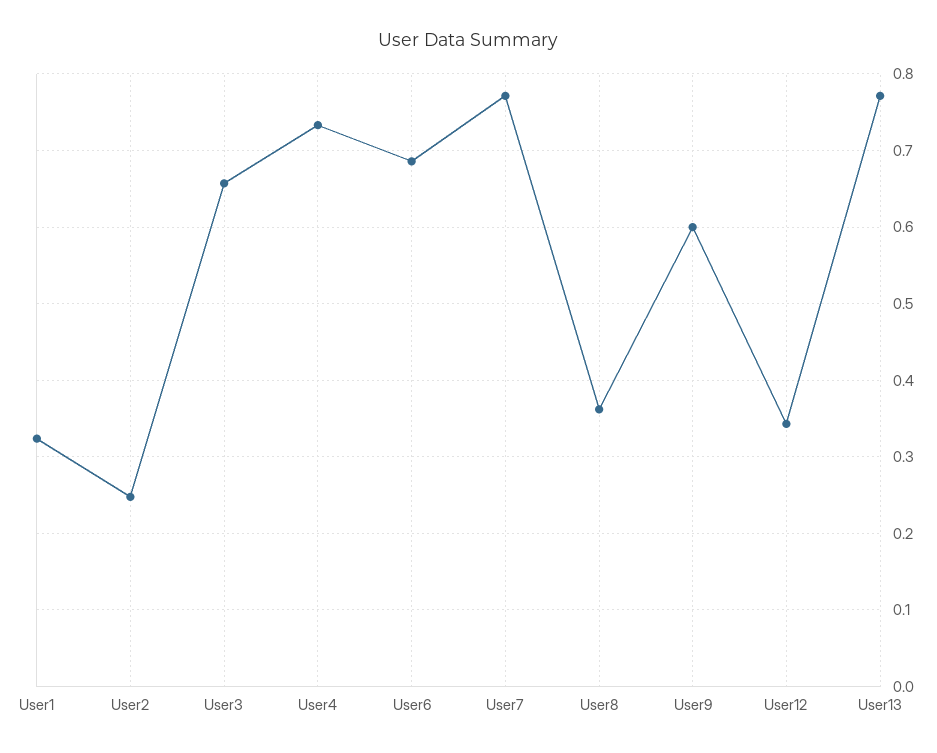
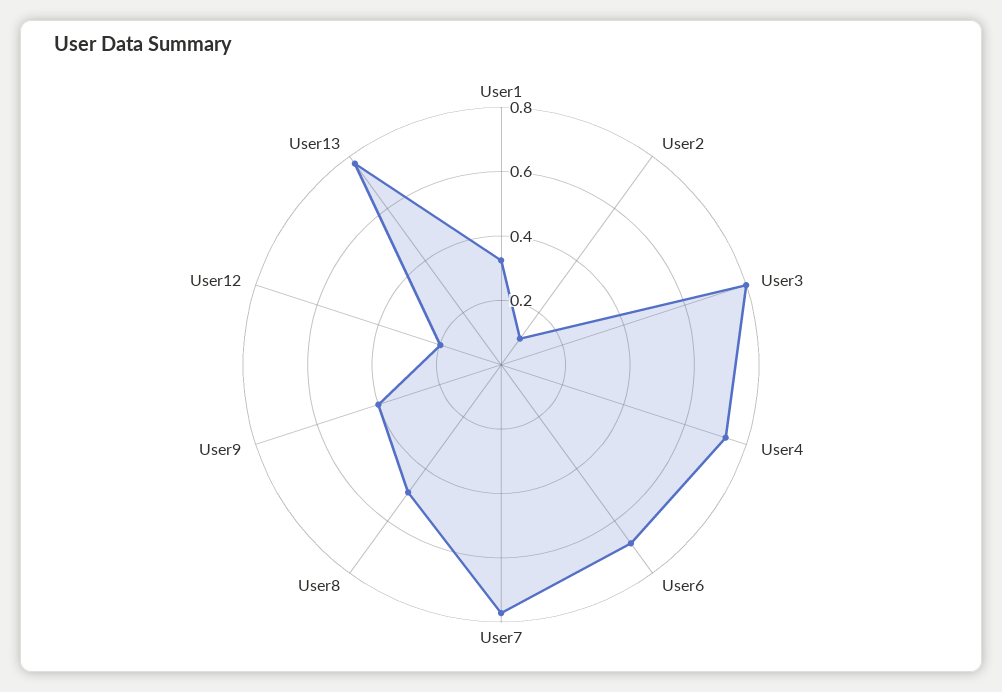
User2: 0.25 -> 0.1
User3: 0.66 -> 0.8
User8: 0.36 -> 0.5
User9: 0.6 -> 0.4
User12: 0.34 -> 0.2

